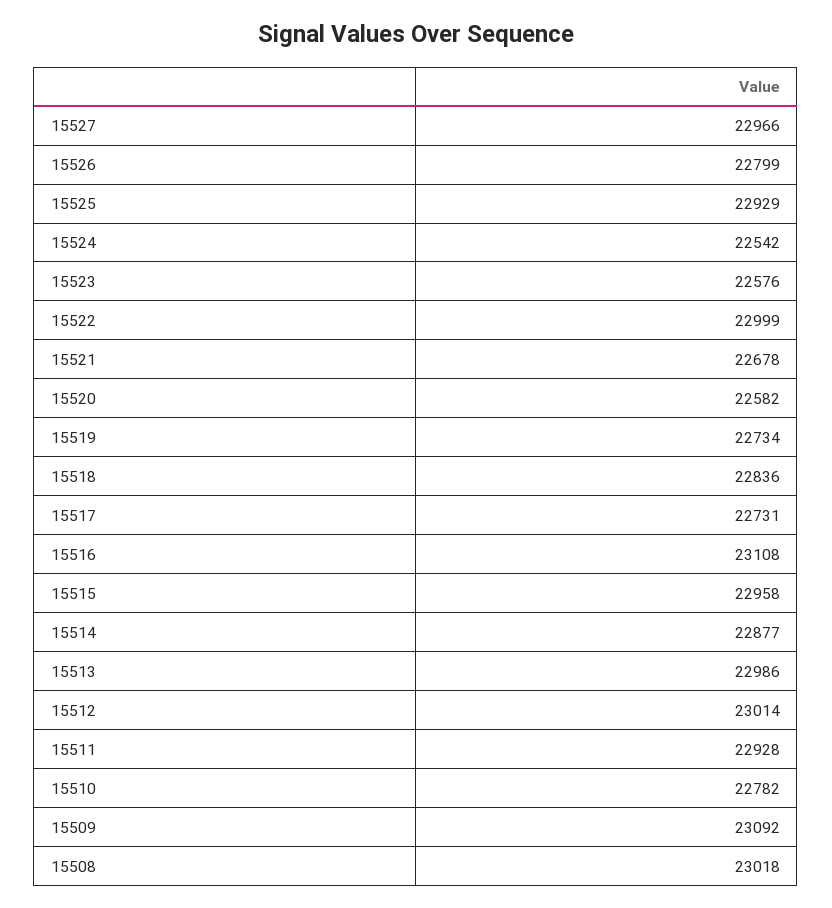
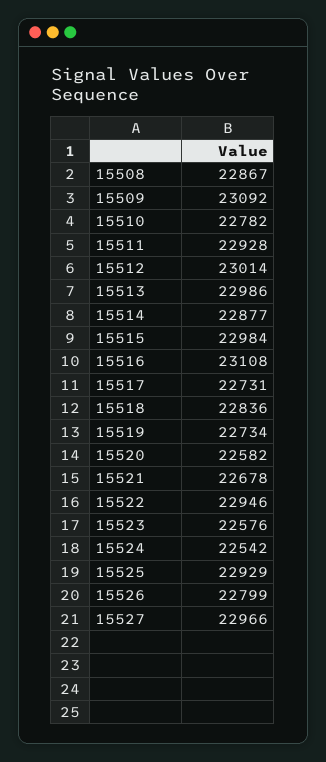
15522: 22999 -> 22946
15515: 22958 -> 22984
15508: 23018 -> 22867

